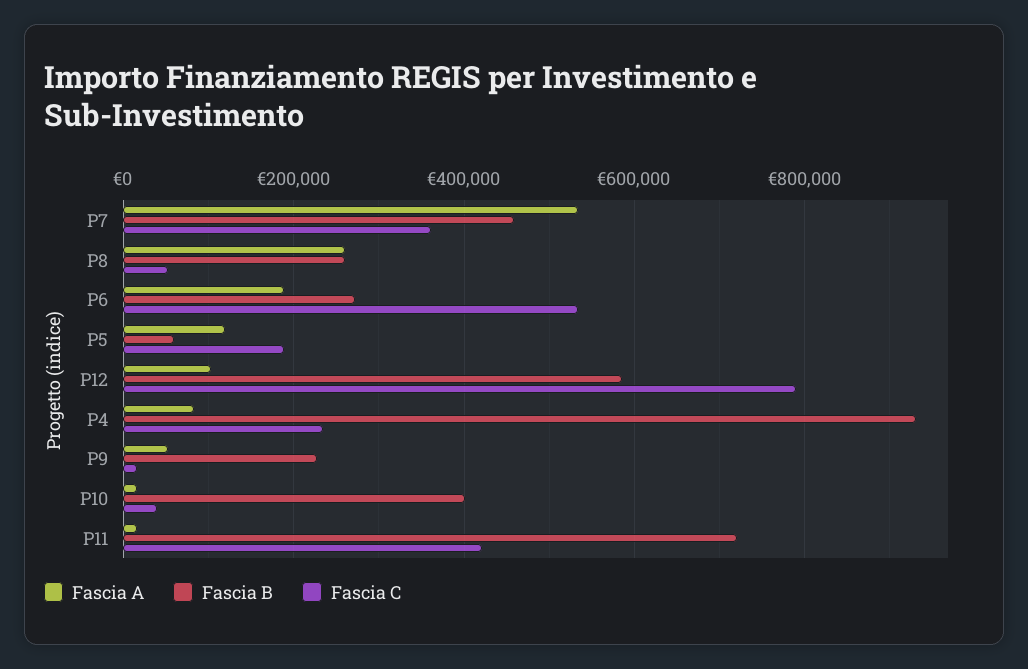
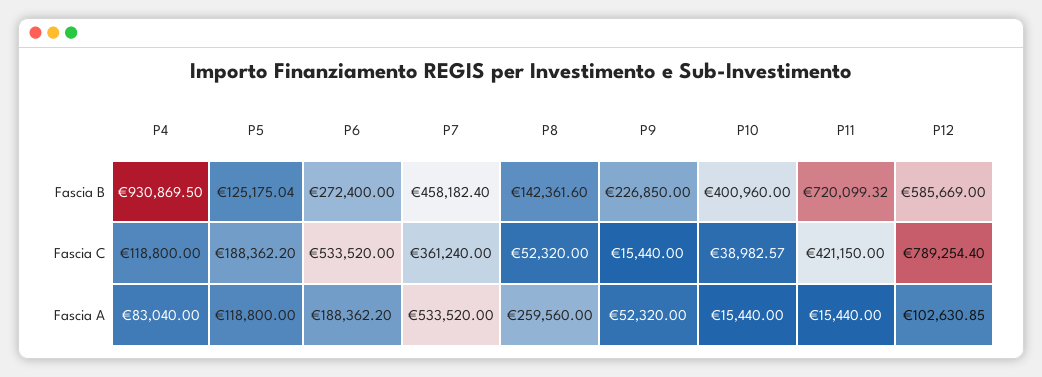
Fascia B, P8: 260000 -> 142361.6
Fascia B, P5: 60000 -> 125175.04
Fascia C, P4: 240000 -> 118800

